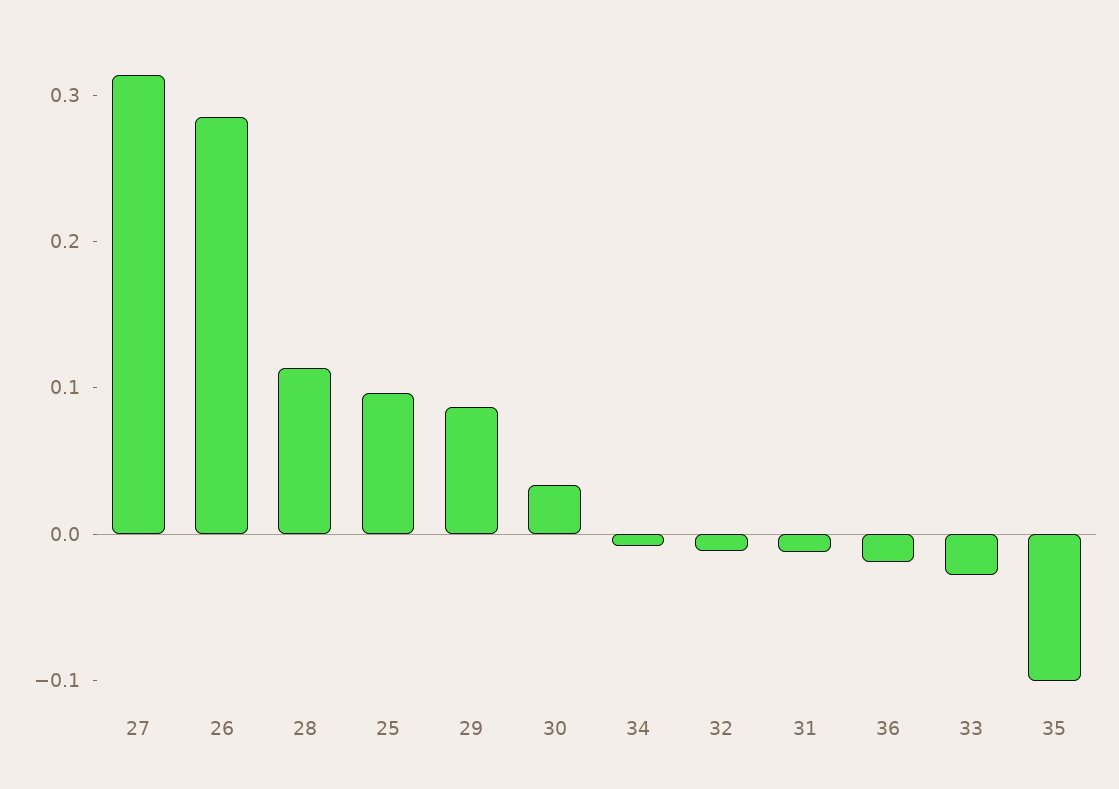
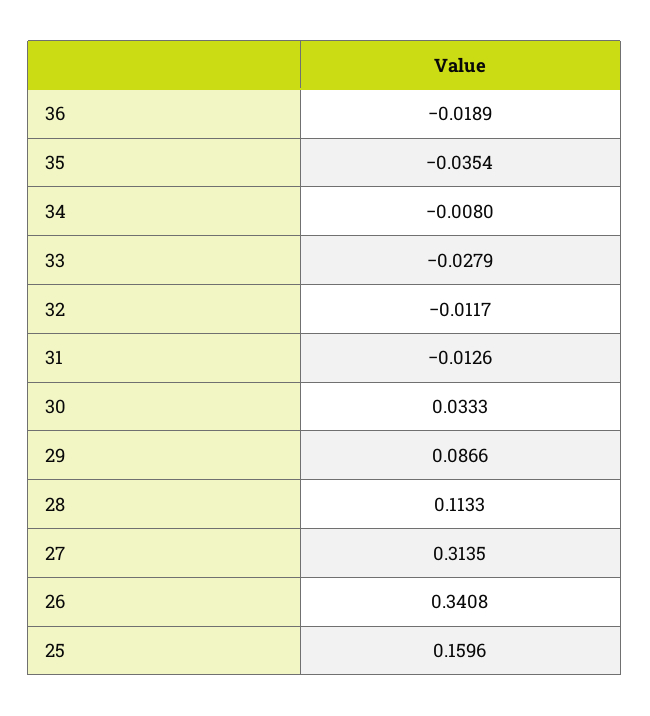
26: 0.28 -> 0.3408
25: 0.1 -> 0.1596
35: -0.1 -> -0.0354

